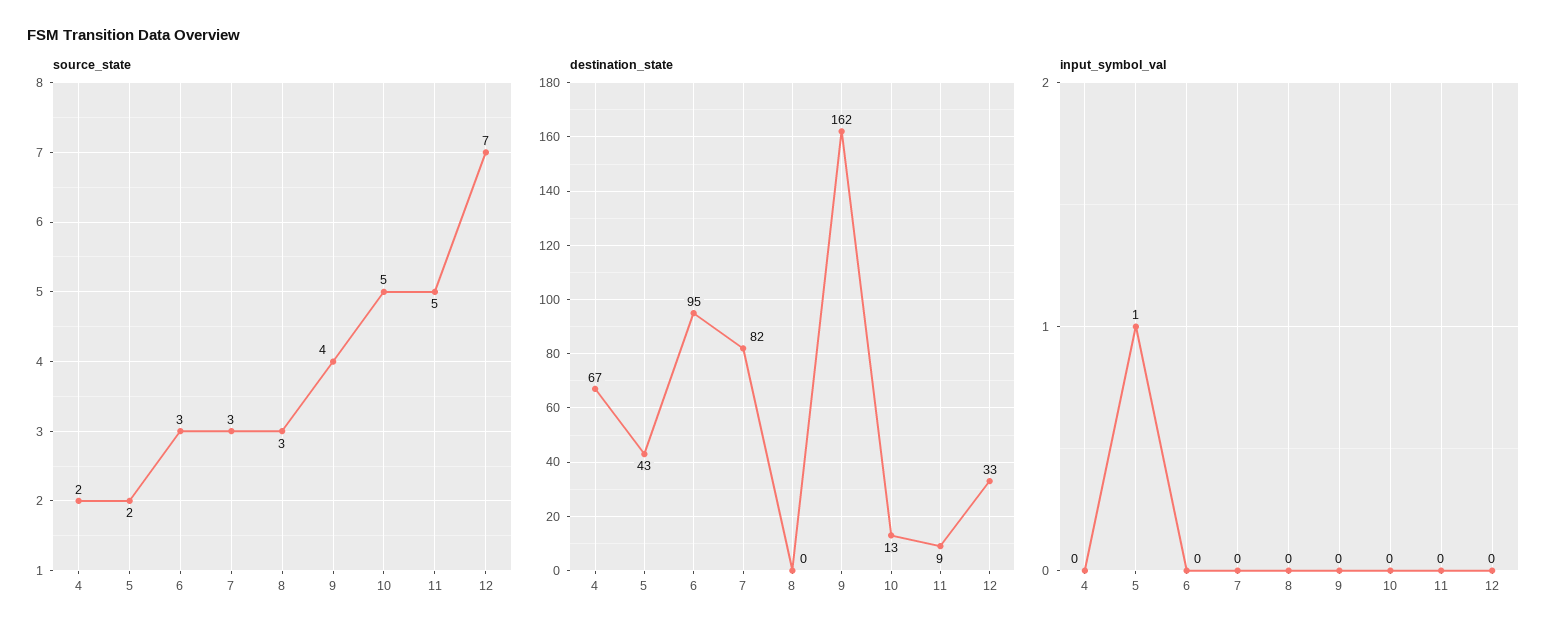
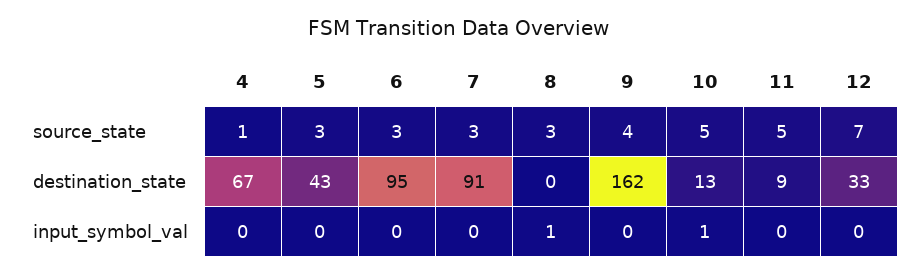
source_state, 4: 2 -> 1
source_state, 5: 2 -> 3
destination_state, 7: 82 -> 91
input_symbol_val, 5: 1 -> 0
input_symbol_val, 8: 0 -> 1
input_symbol_val, 10: 0 -> 1

